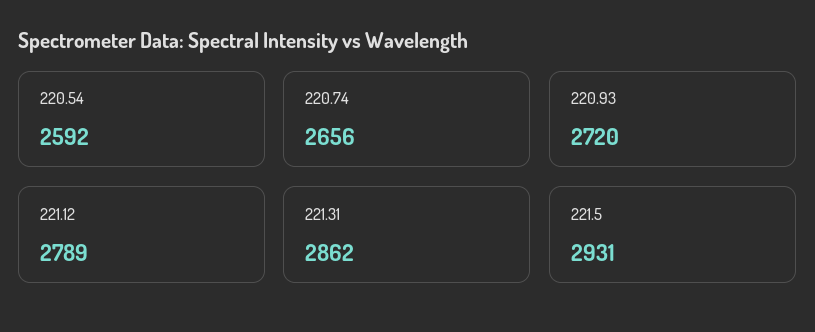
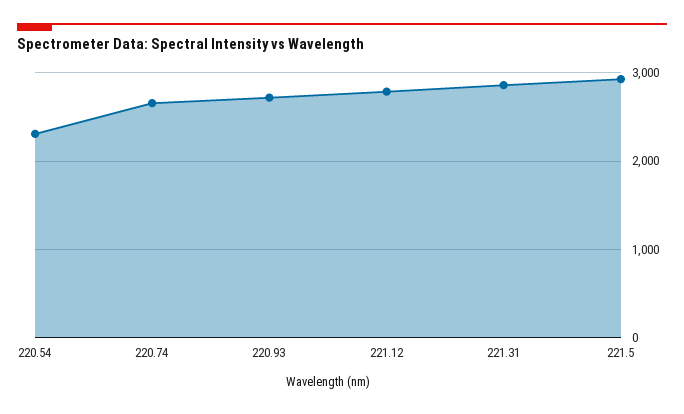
220.54: 2592 -> 2300

